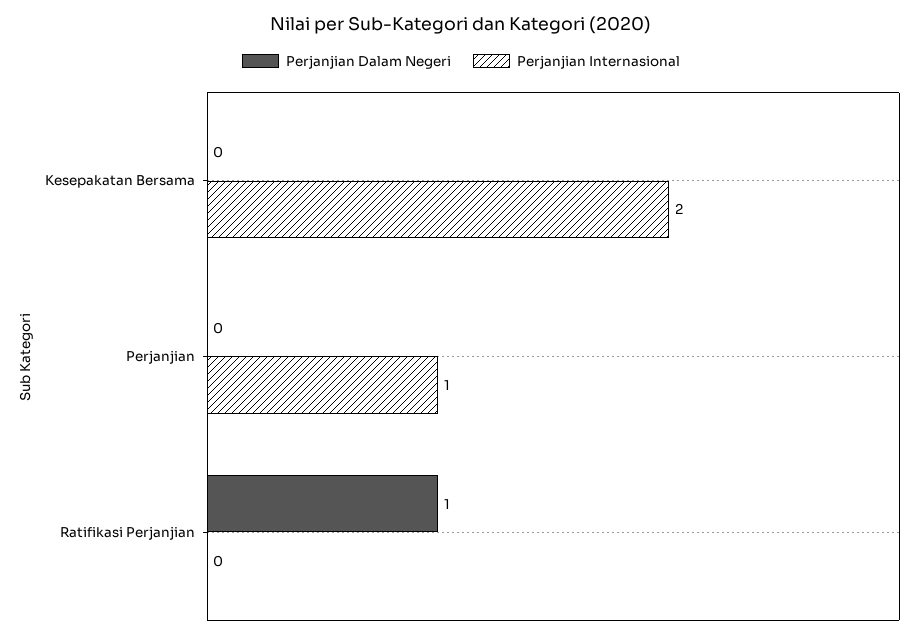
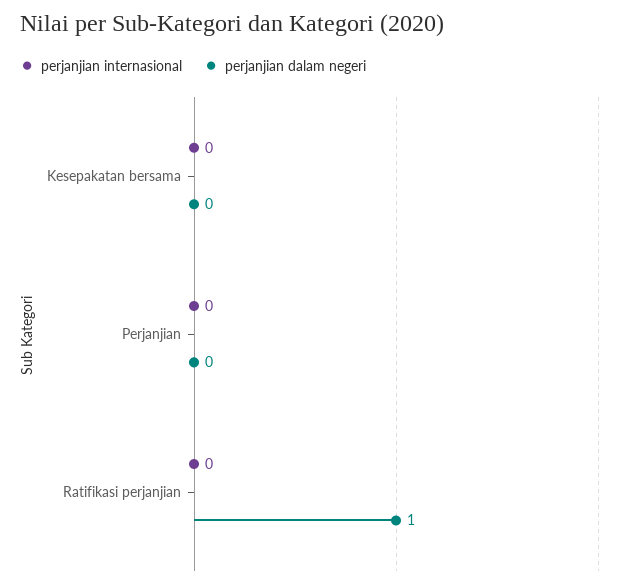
Perjanjian Internasional, Kesepakatan Bersama: 2 -> 0
Perjanjian Internasional, Perjanjian: 1 -> 0

